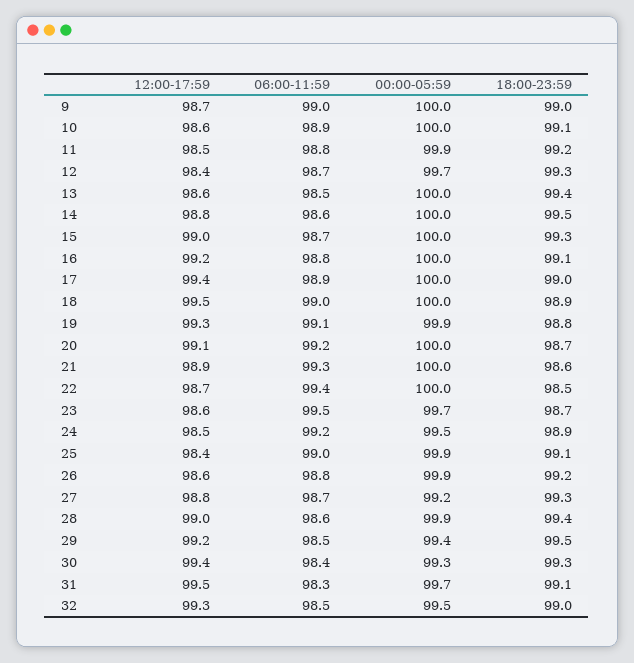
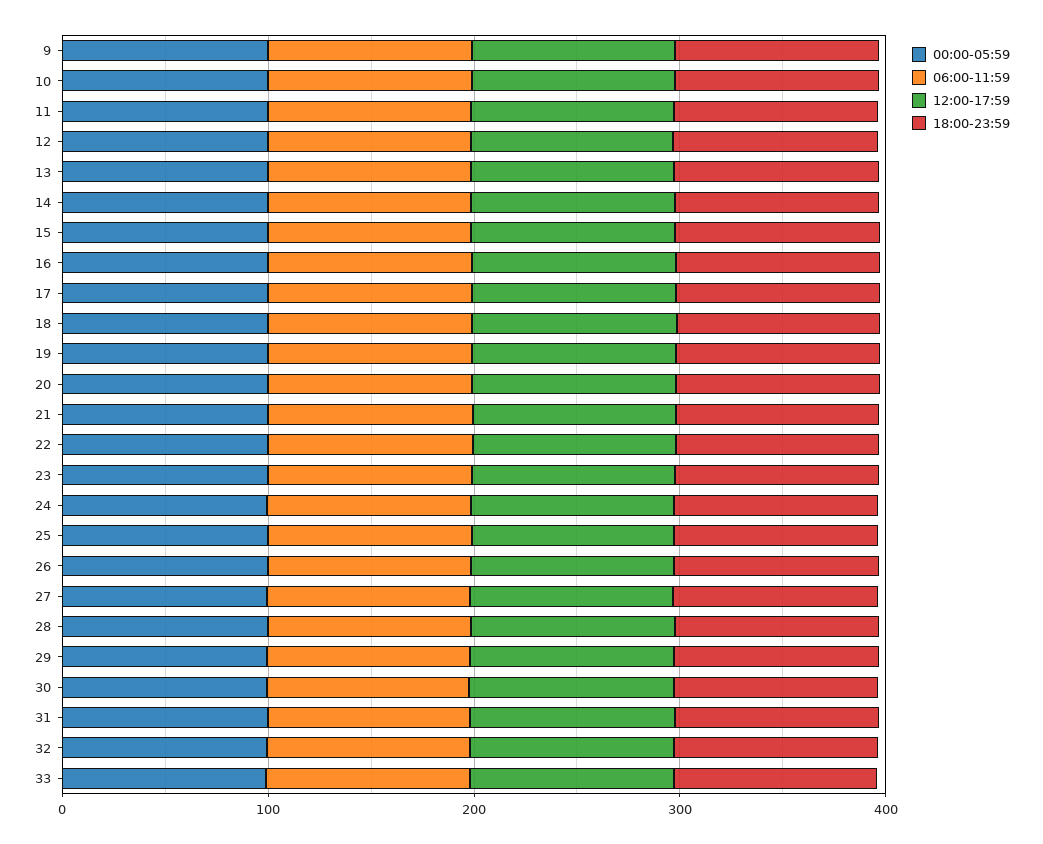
00:00-05:59, 33: none -> 100
06:00-11:59, 33: none -> 100
12:00-17:59, 33: none -> 100
18:00-23:59, 33: none -> 100

